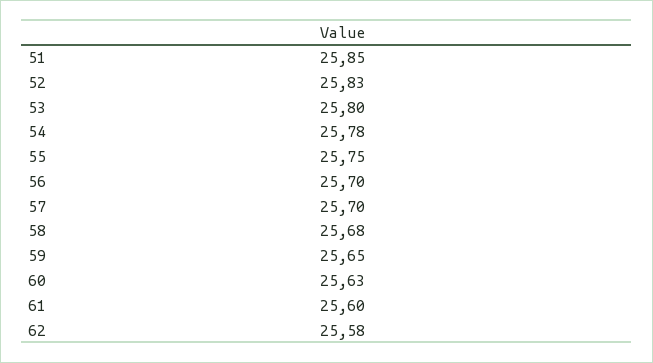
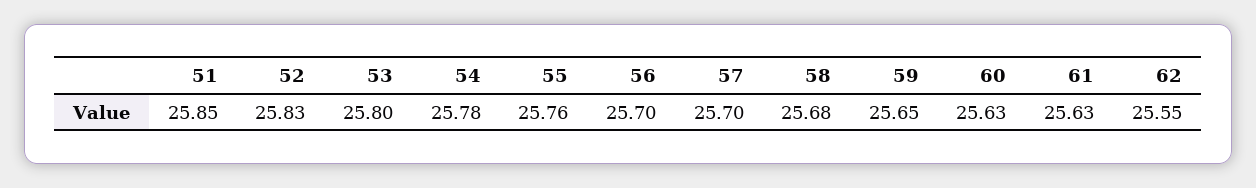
55: 25.75 -> 25.76
61: 25.6 -> 25.63
62: 25.58 -> 25.55

